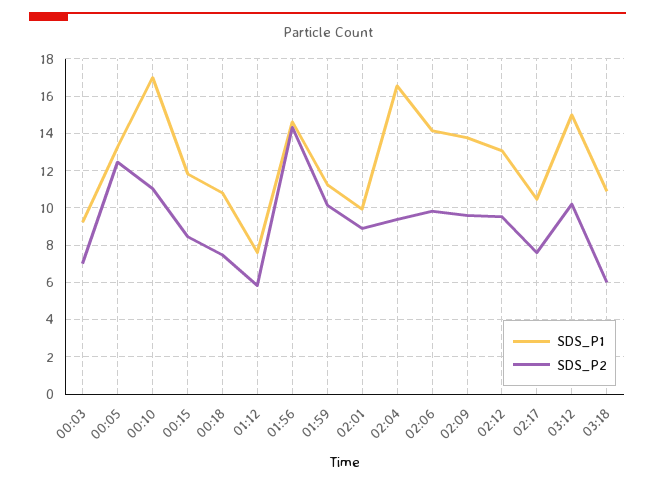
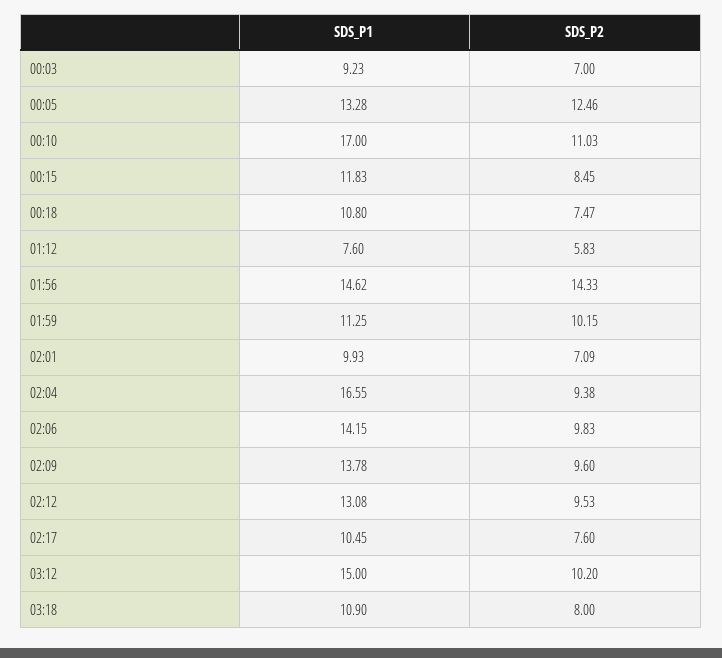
SDS_P2, 02:01: 9 -> 7.09
SDS_P2, 03:18: 6 -> 8

